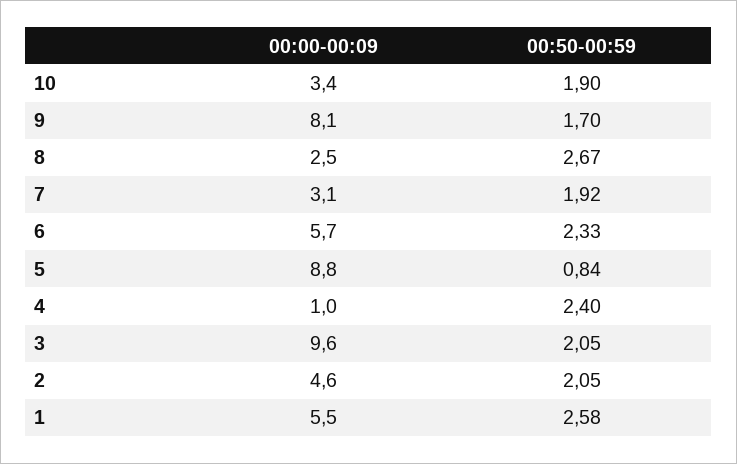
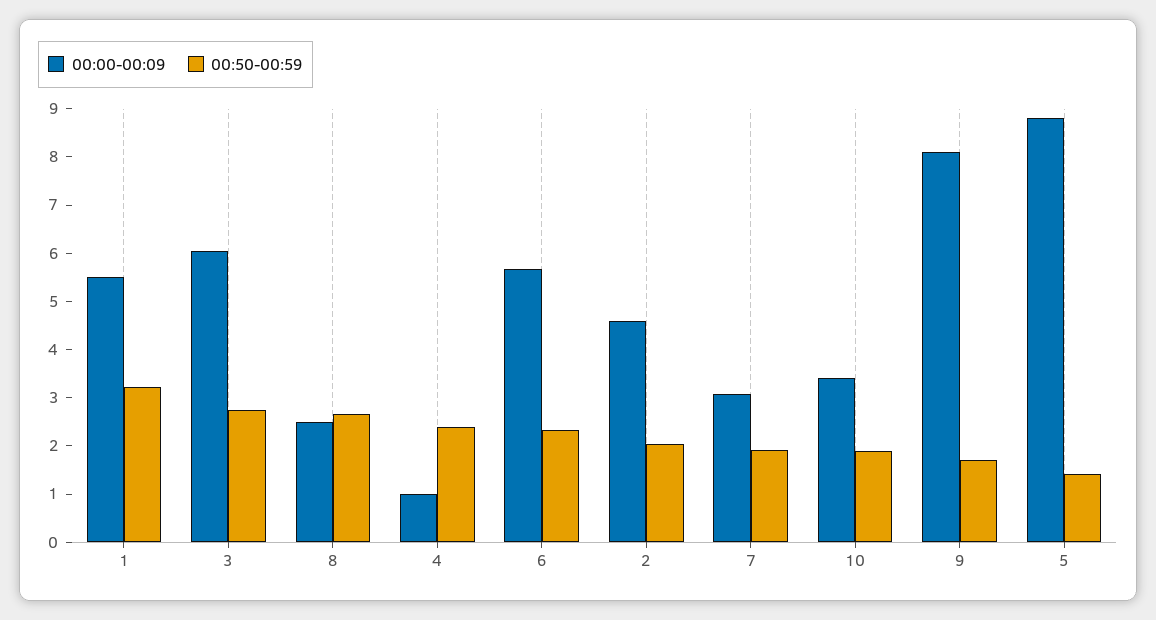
00:50-00:59, 5: 0.84 -> 1.4
00:00-00:09, 3: 9.6 -> 6
00:50-00:59, 3: 2.05 -> 2.8
00:50-00:59, 1: 2.58 -> 3.2

